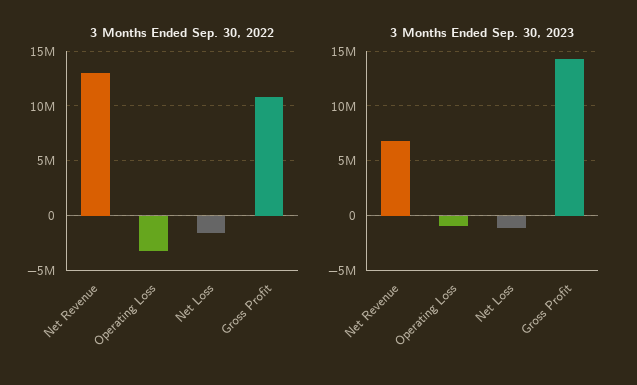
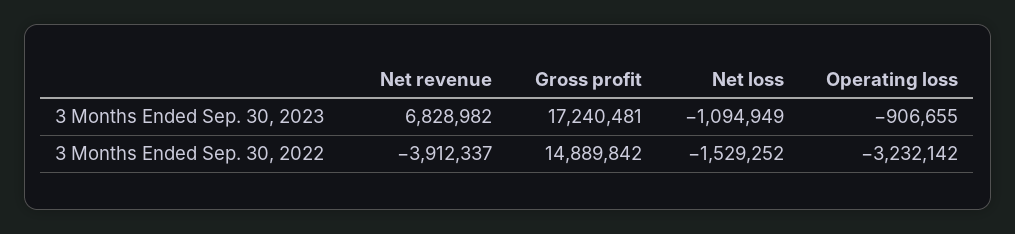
3 Months Ended Sep. 30, 2022, Net Revenue: 13000000 -> -3912337
3 Months Ended Sep. 30, 2022, Gross Profit: 11000000 -> 14889842
3 Months Ended Sep. 30, 2023, Gross Profit: 14000000 -> 17240481

